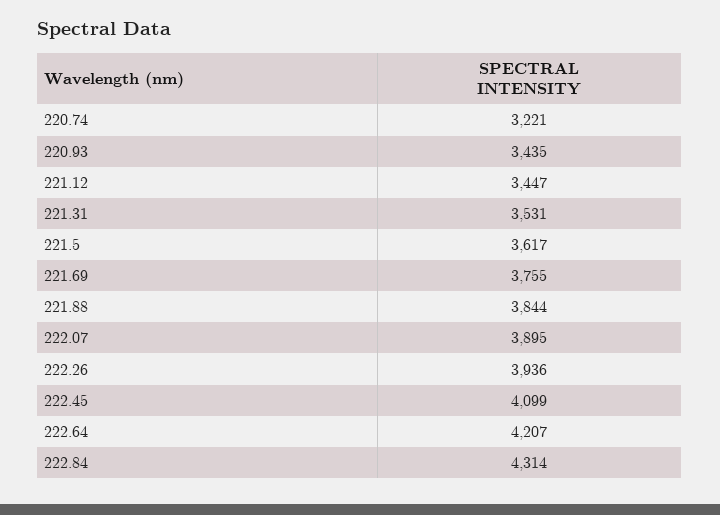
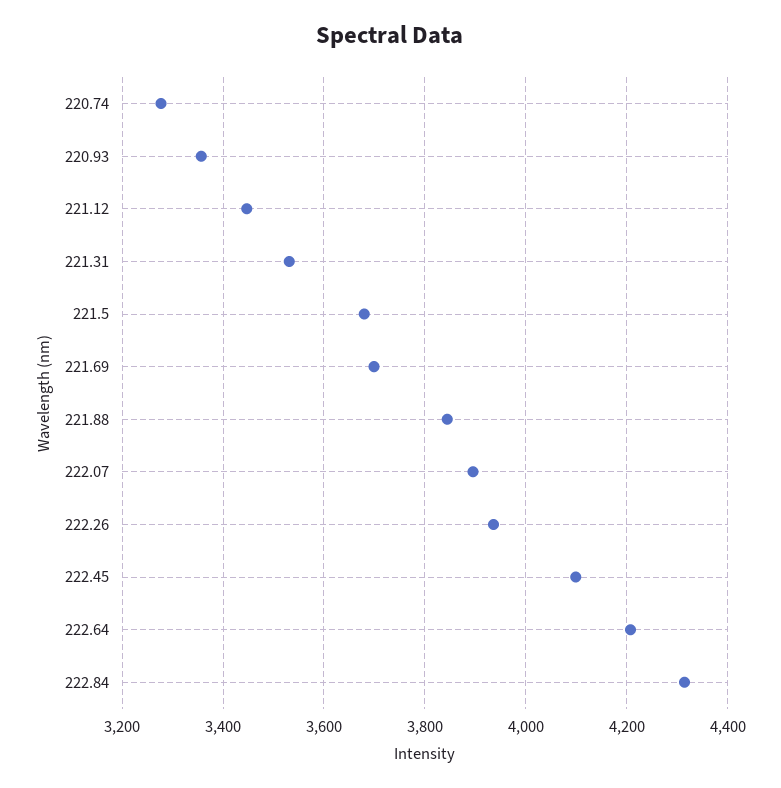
220.74: 3221 -> 3280
220.93: 3435 -> 3360
221.5: 3617 -> 3680
221.69: 3755 -> 3700

